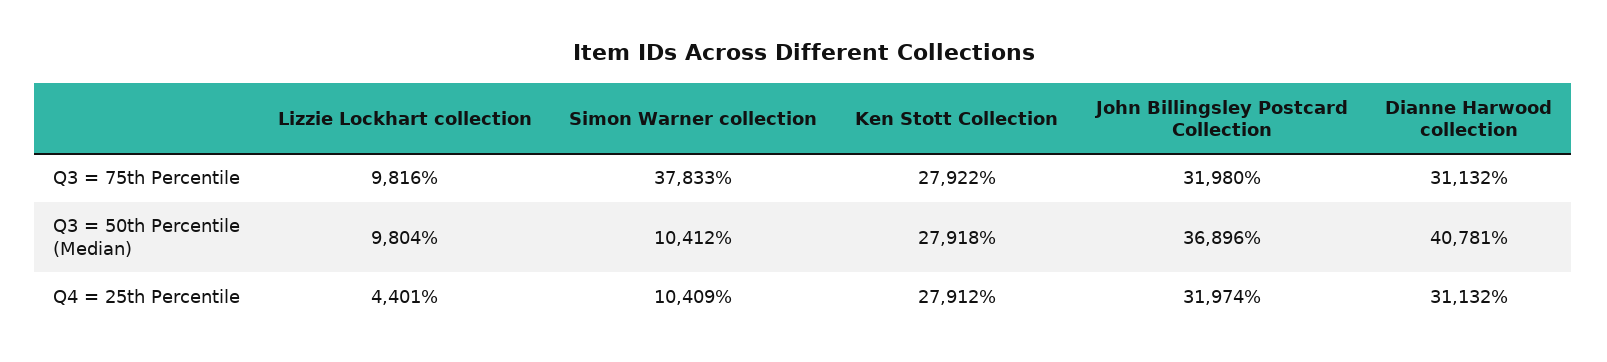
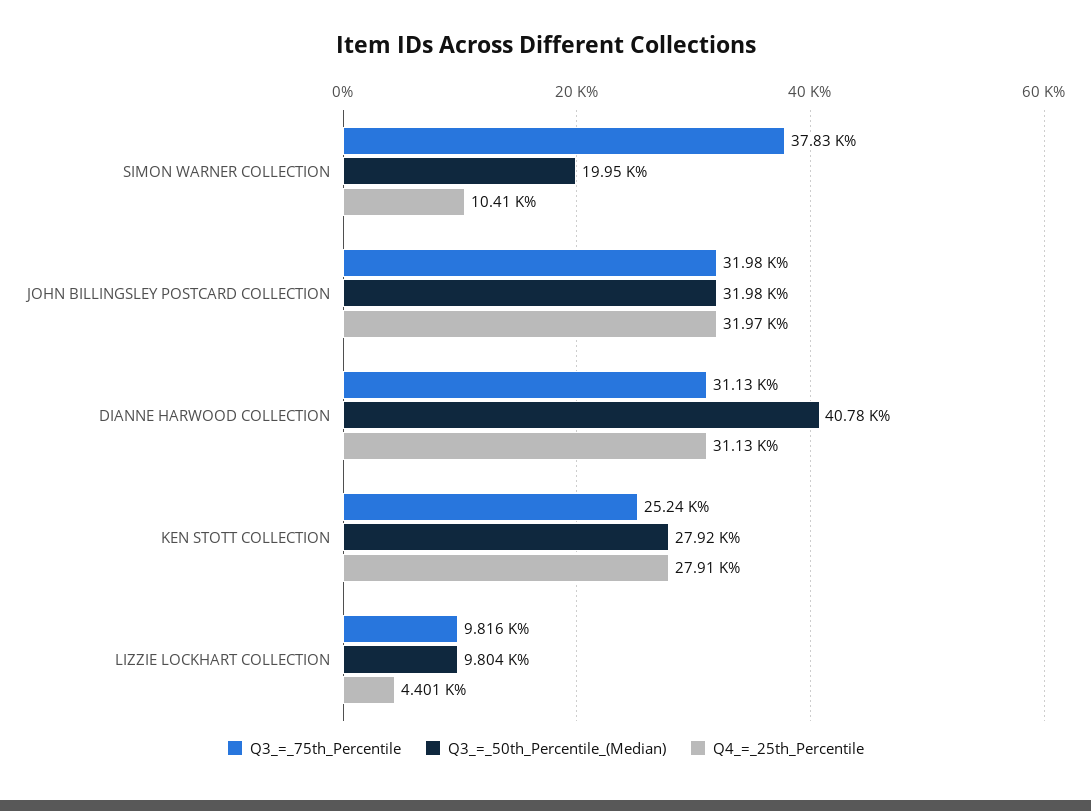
Q3 = 75th Percentile, Ken Stott Collection: 27922 -> 25240
Q3 = 50th Percentile (Median), Simon Warner collection: 10412 -> 19950
Q3 = 50th Percentile (Median), John Billingsley Postcard Collection: 36896 -> 31980

